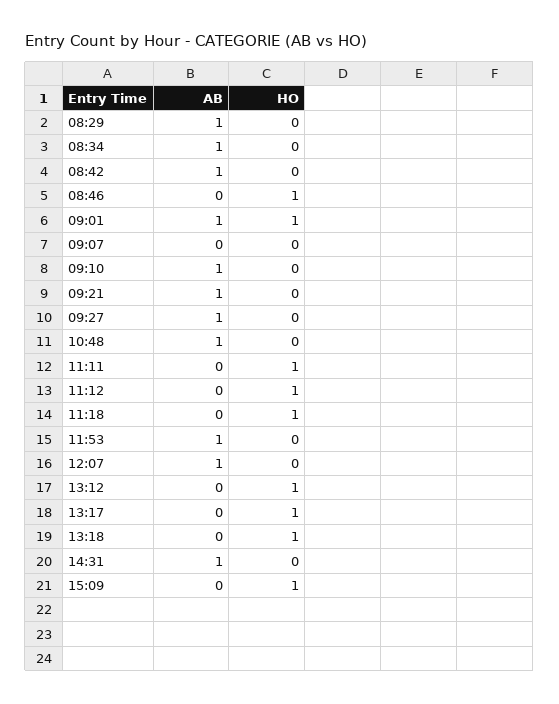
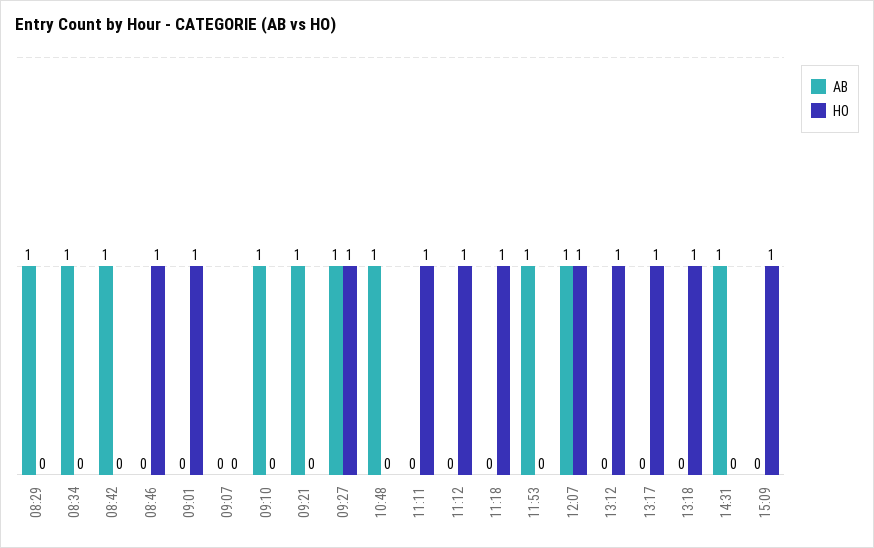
AB, 09:01: 1 -> 0
HO, 09:27: 0 -> 1
HO, 12:07: 0 -> 1

